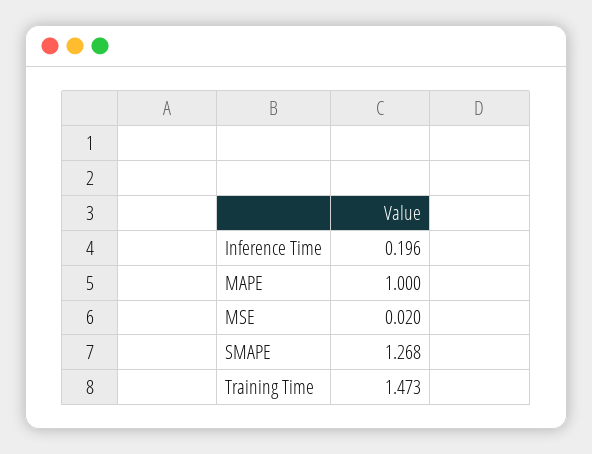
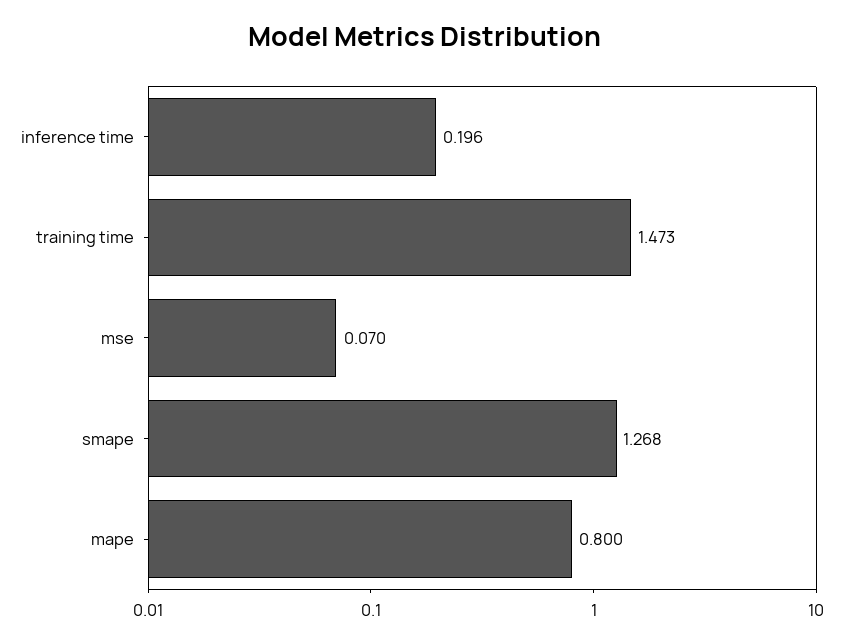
MAPE: 1 -> 0.8
MSE: 0.02 -> 0.07

